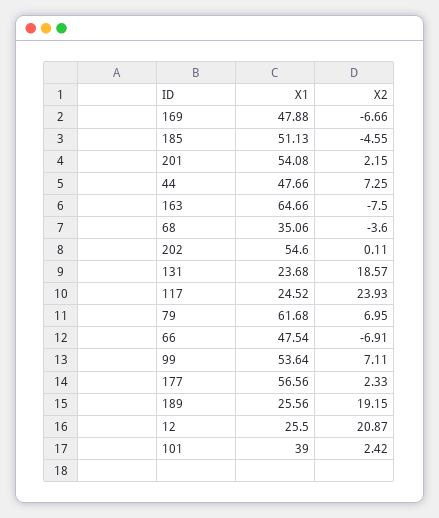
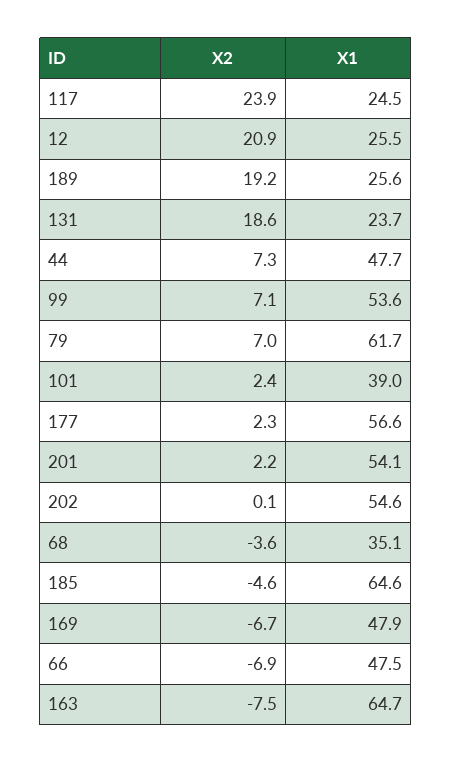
X1, 185: 51.13 -> 64.6

